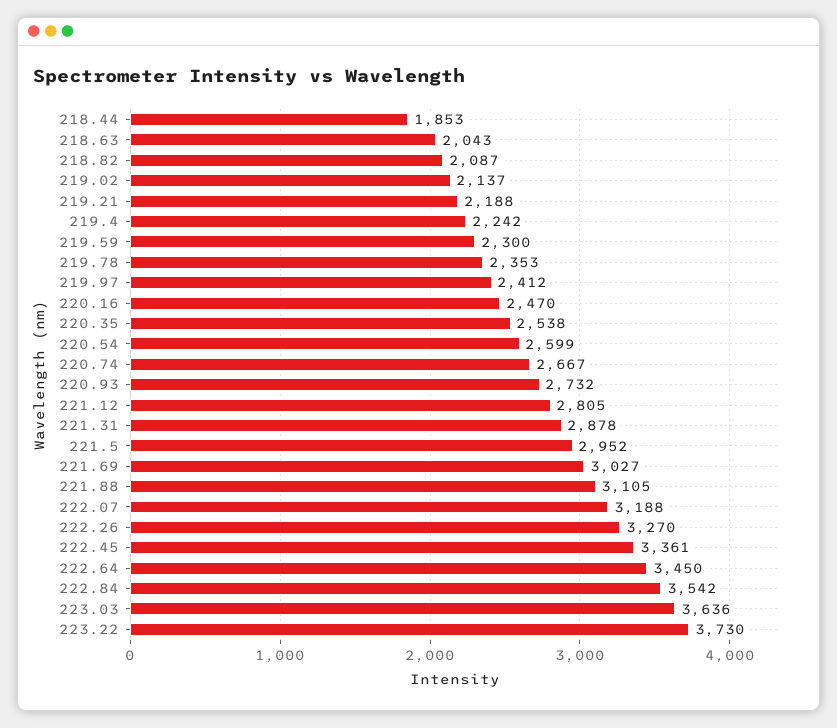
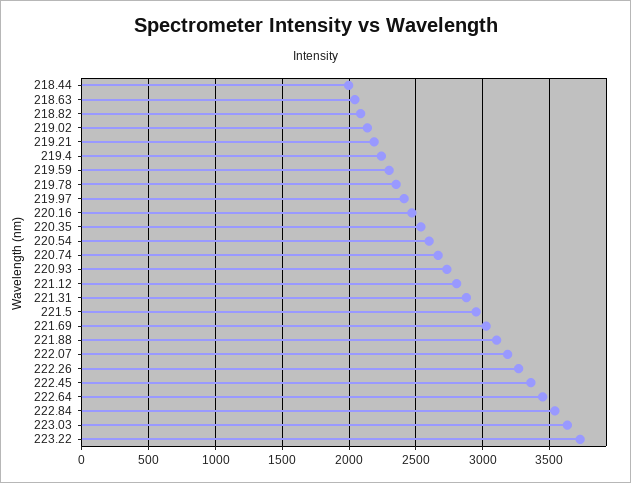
218.44: 1853 -> 2000

